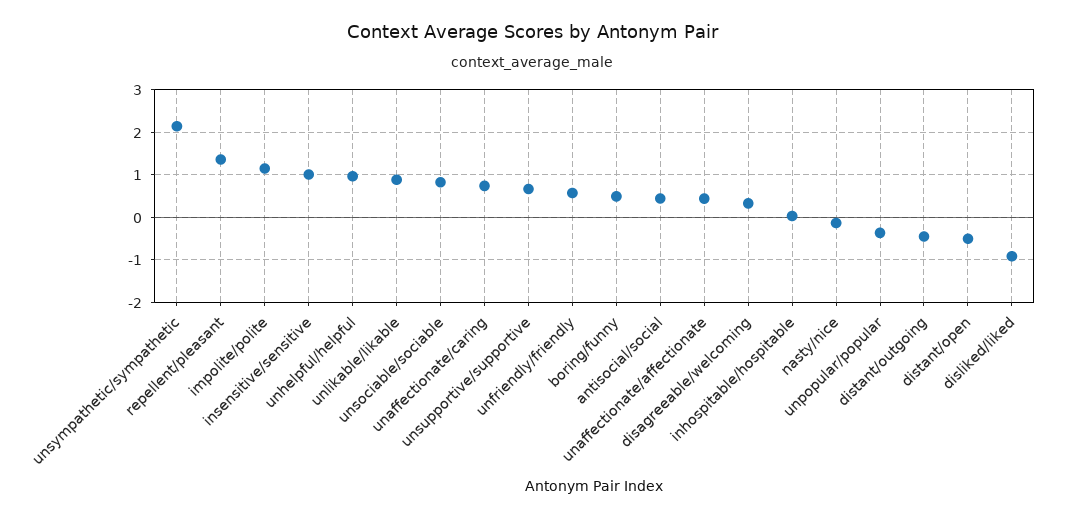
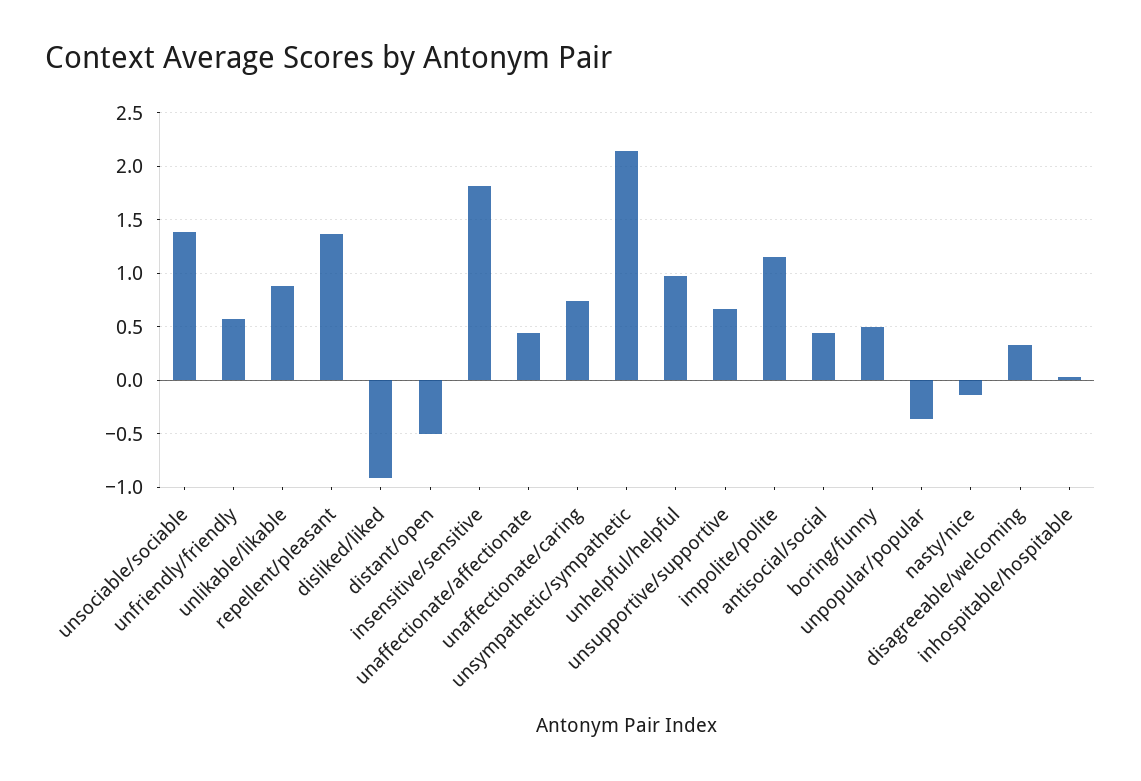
insensitive/sensitive: 1 -> 1.8
unsociable/sociable: 0.8 -> 1.4
distant/outgoing: -0.4 -> none

